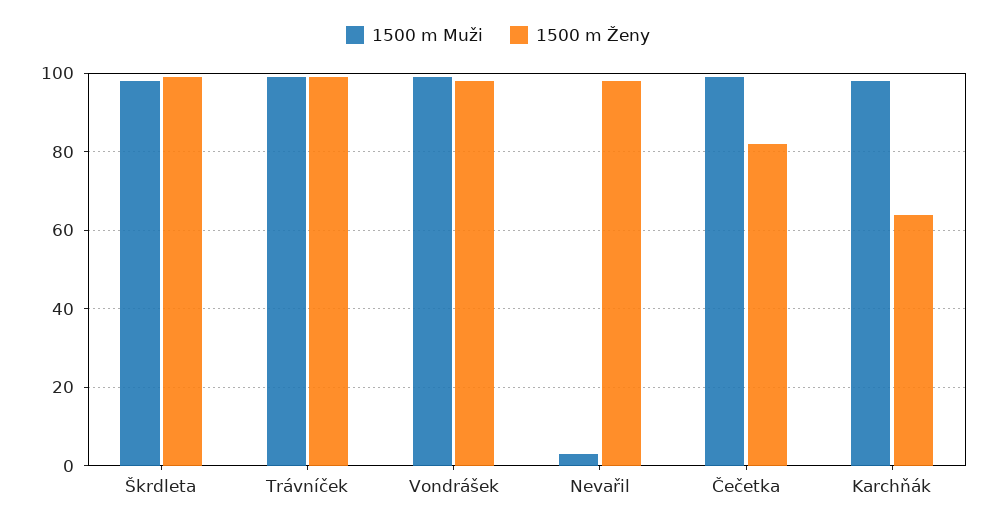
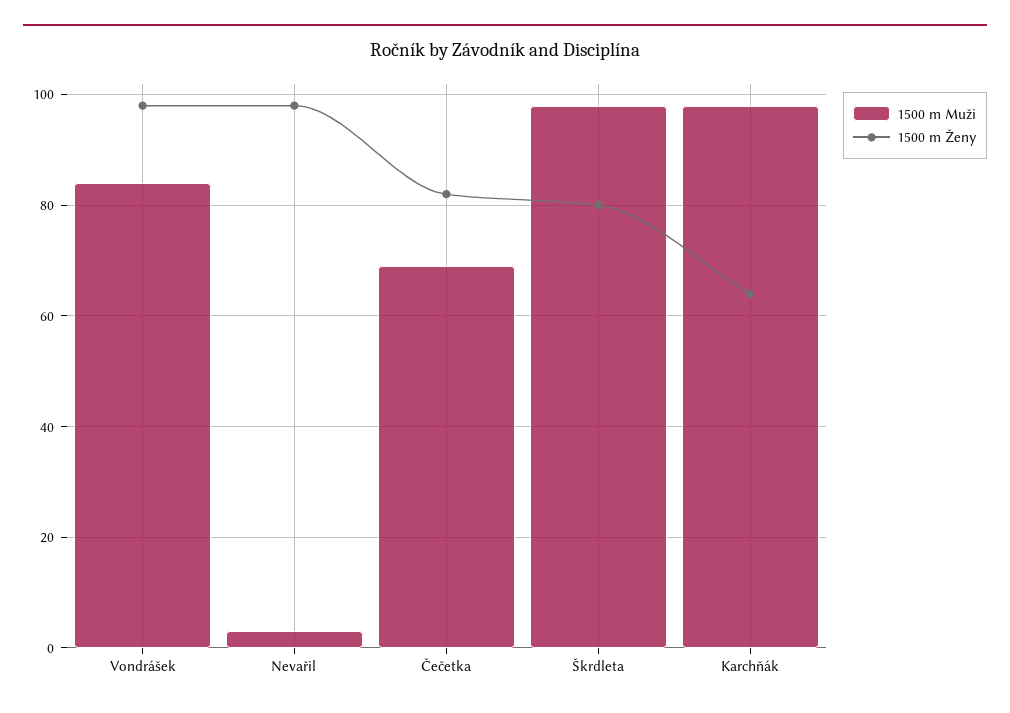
1500 m Ženy, Škrdleta: 100 -> 80
1500 m Muži, Trávníček: 100 -> none
1500 m Ženy, Trávníček: 100 -> none
1500 m Muži, Vondrášek: 100 -> 85
1500 m Muži, Čečetka: 100 -> 70

